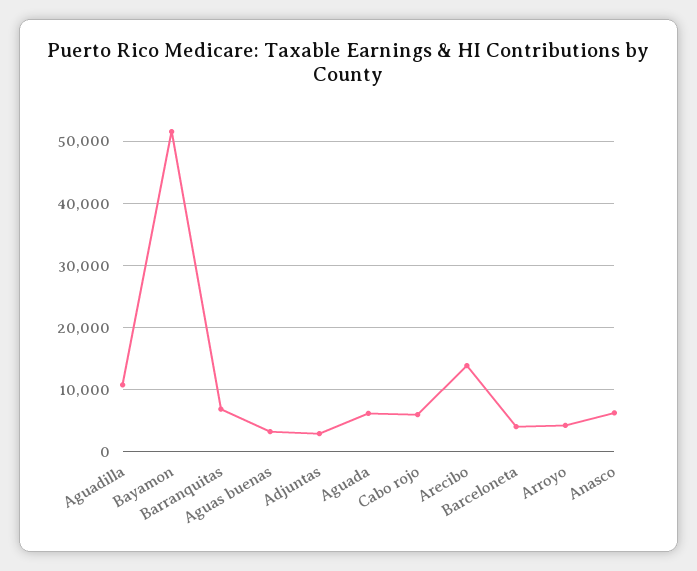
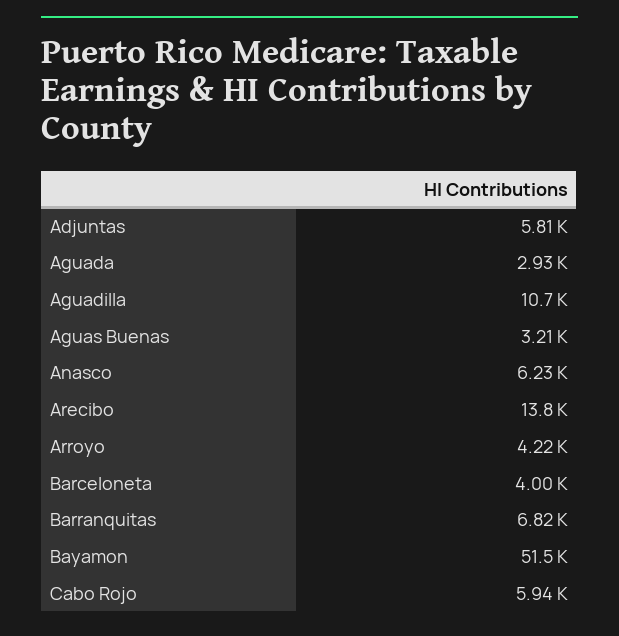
Adjuntas: 3000 -> 5810
Aguada: 6000 -> 2930

